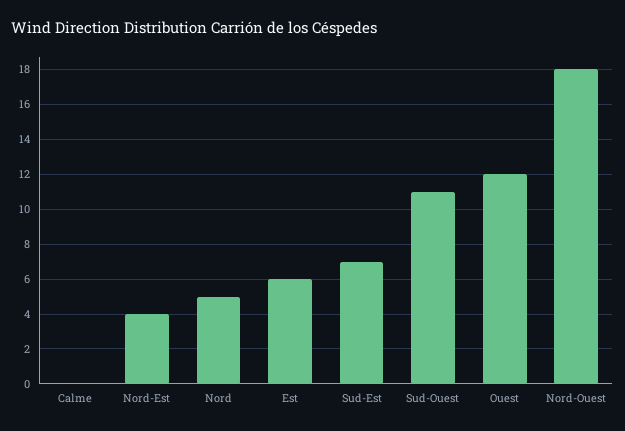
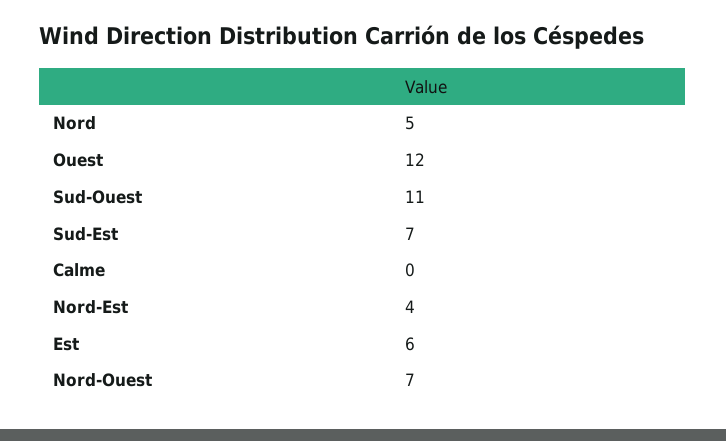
Nord-Ouest: 18 -> 7

